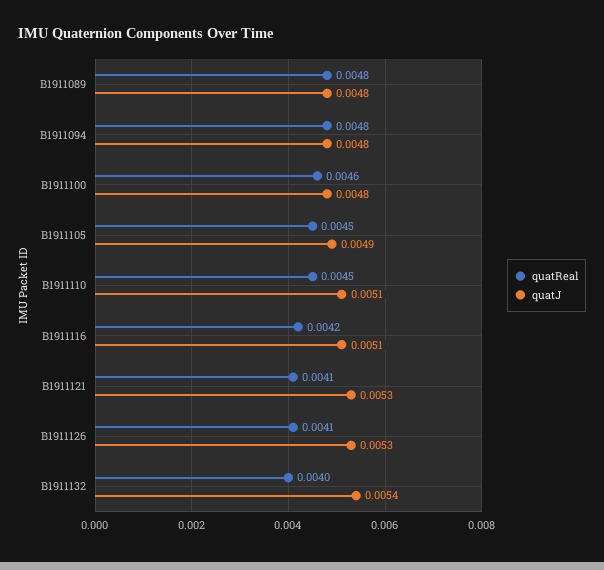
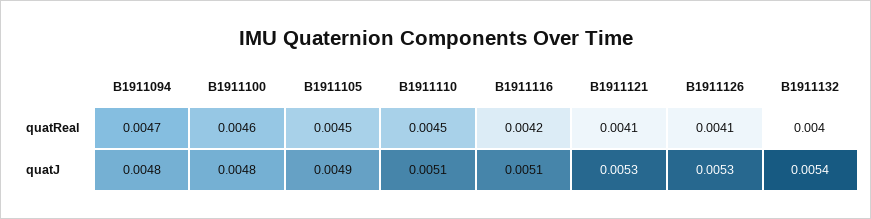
quatReal, B1911089: 0.0048 -> none
quatJ, B1911089: 0.0048 -> none
quatReal, B1911094: 0.0048 -> 0.0047

